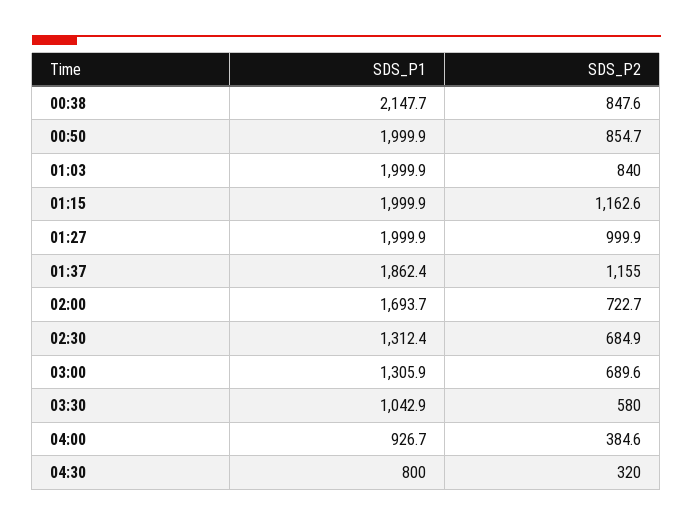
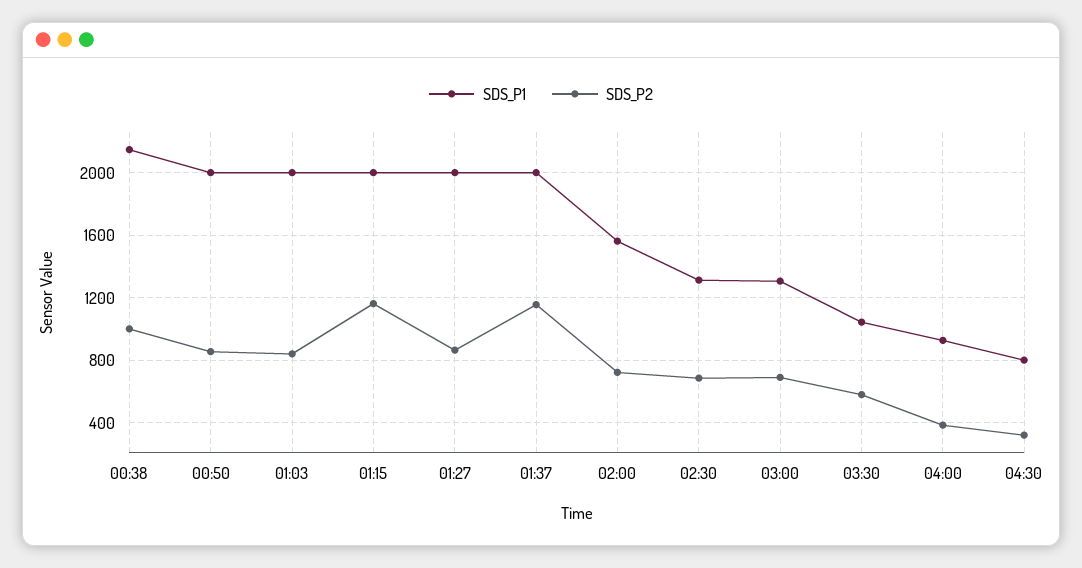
SDS_P2, 00:38: 847.6 -> 1000
SDS_P2, 01:27: 999.9 -> 850
SDS_P1, 01:37: 1862.4 -> 2000
SDS_P1, 02:00: 1693.7 -> 1550

